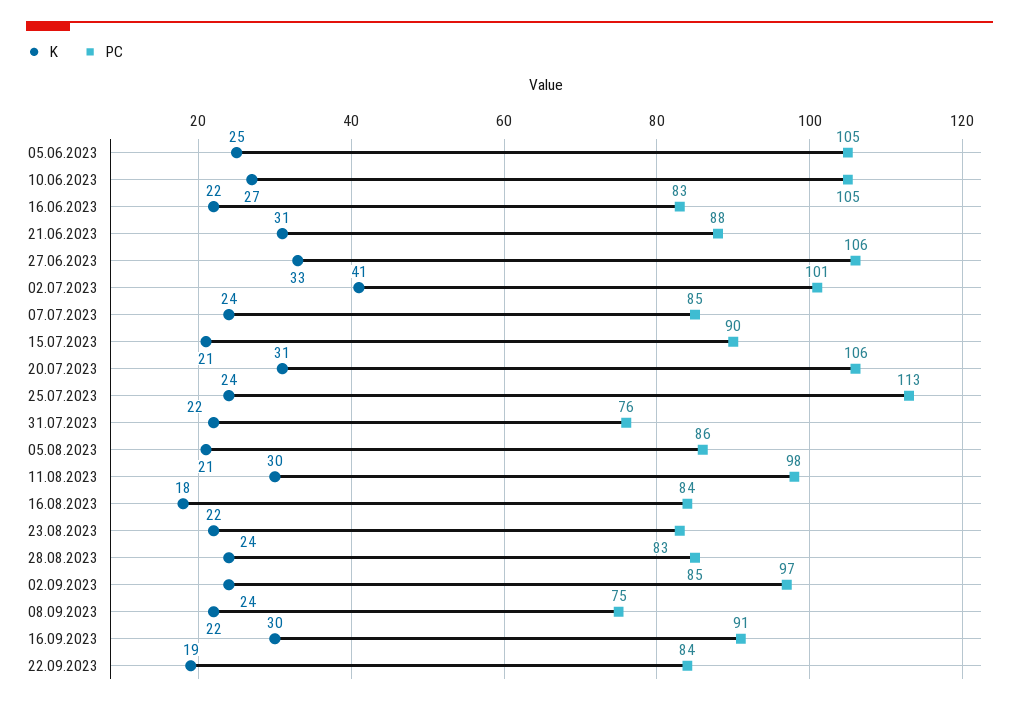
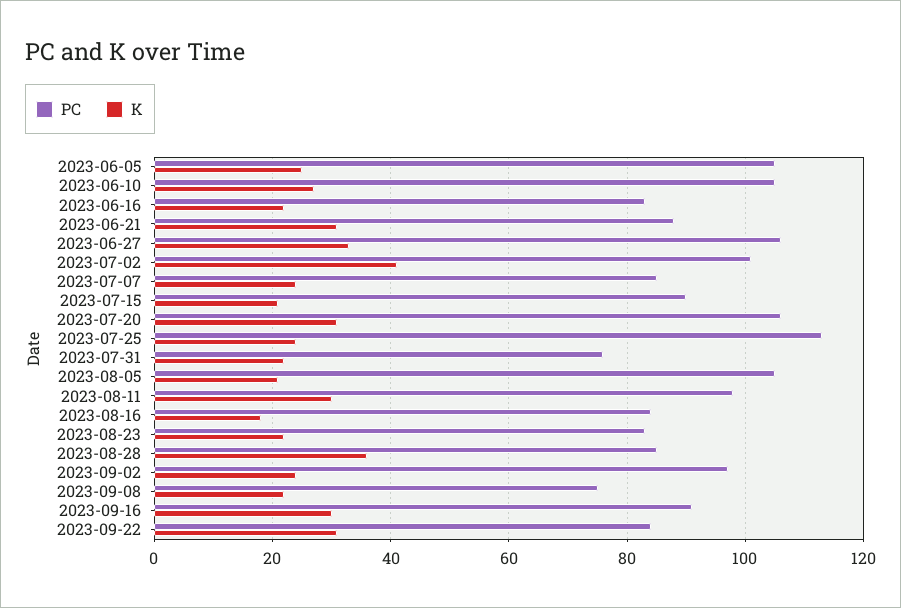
PC, 05.08.2023: 86 -> 105
K, 28.08.2023: 24 -> 35
K, 22.09.2023: 19 -> 30

